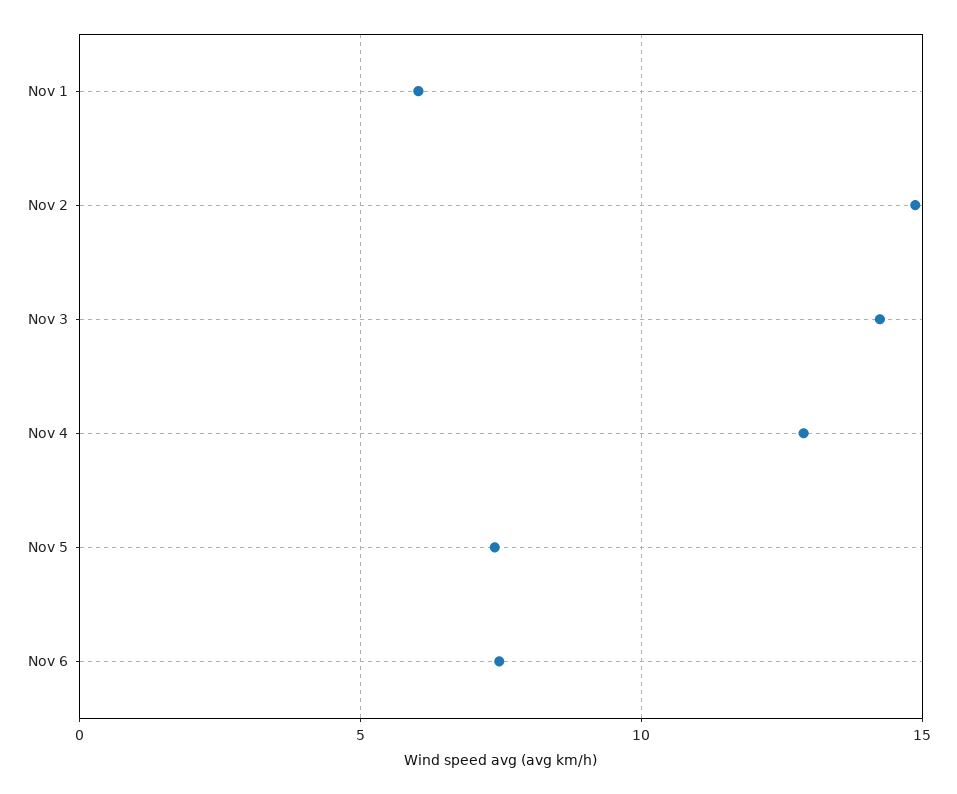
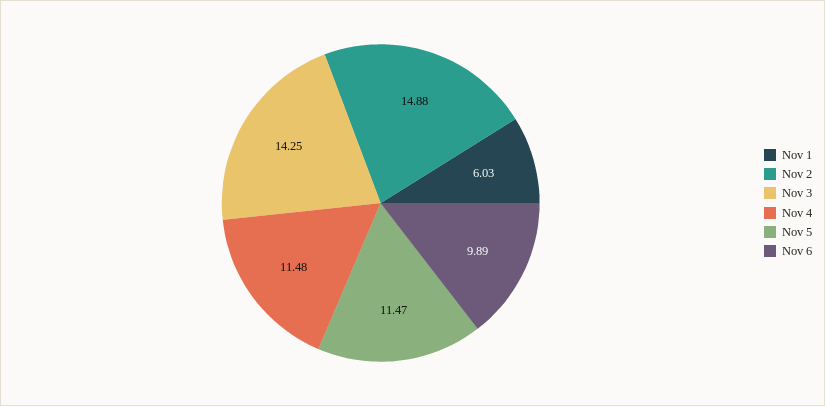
Nov 4: 13 -> 11.48
Nov 5: 7.5 -> 11.47
Nov 6: 7.5 -> 9.89

